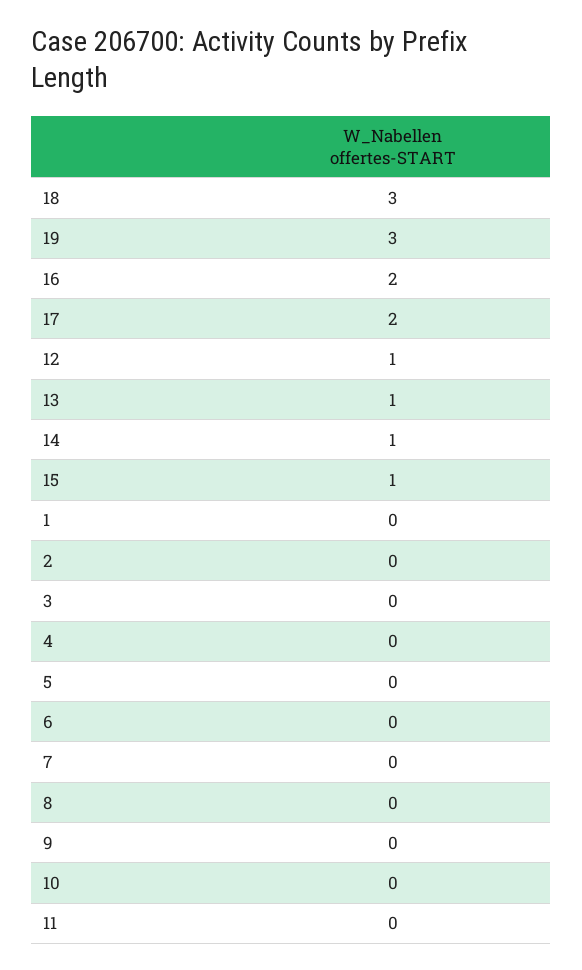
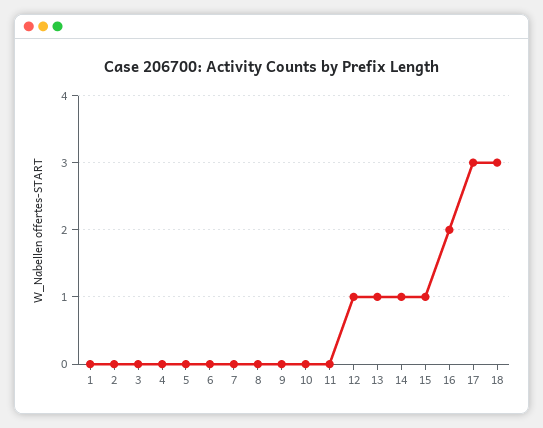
19: 3 -> none
17: 2 -> 3

